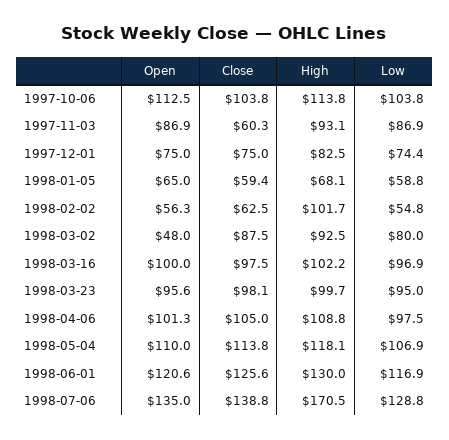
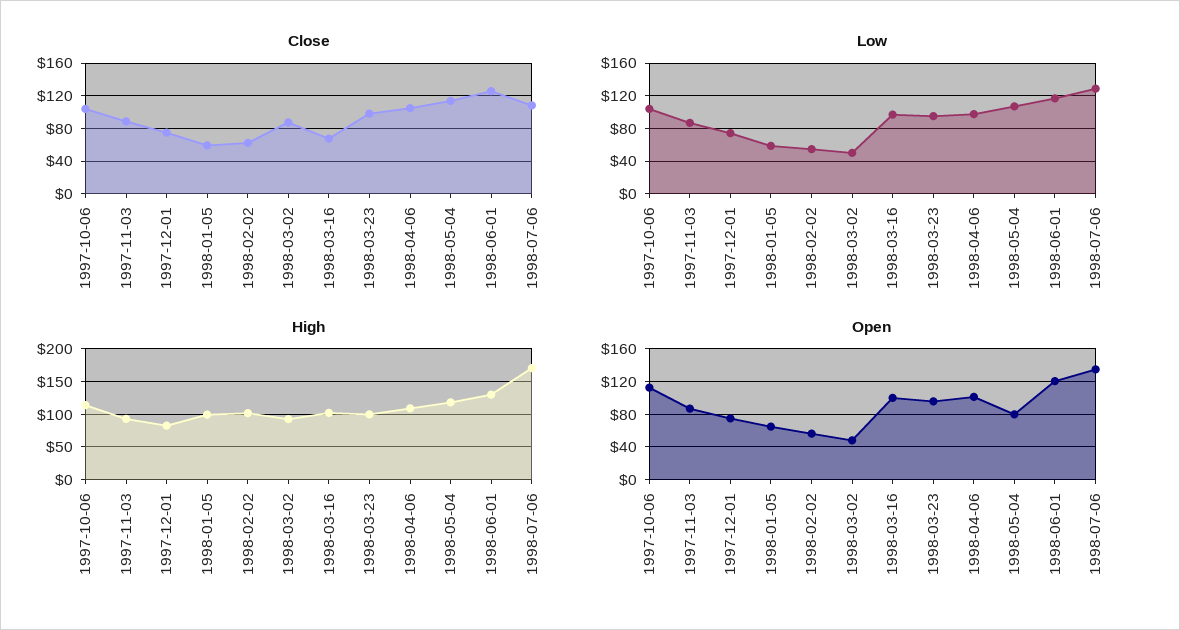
Close, 1997-11-03: 60.3 -> 90
High, 1998-01-05: 68.1 -> 100
Low, 1998-03-02: 80 -> 50
Close, 1998-03-16: 97.5 -> 70
Open, 1998-05-04: 110 -> 80
Close, 1998-07-06: 138.8 -> 110

